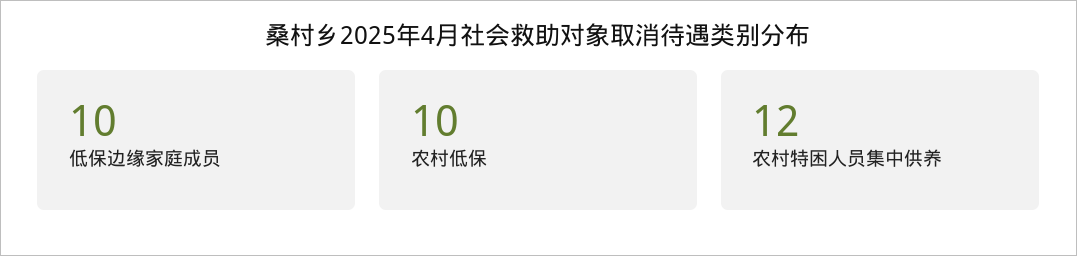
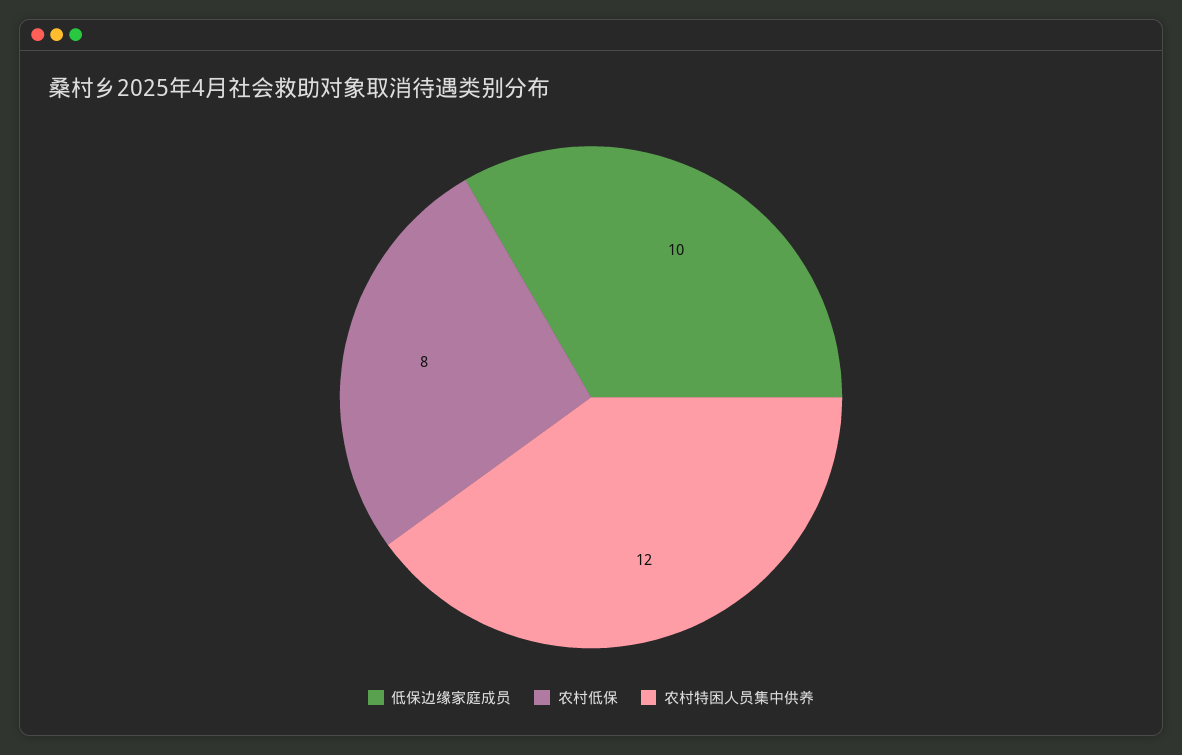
农村低保: 10 -> 8

